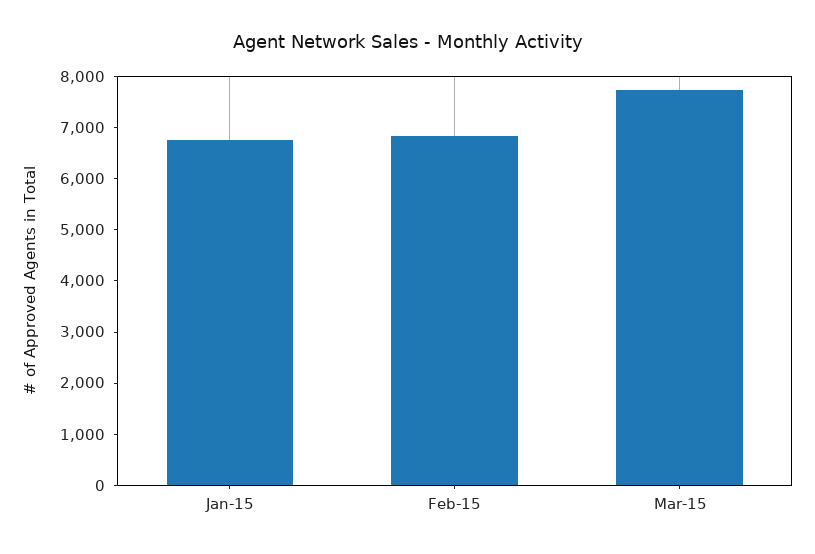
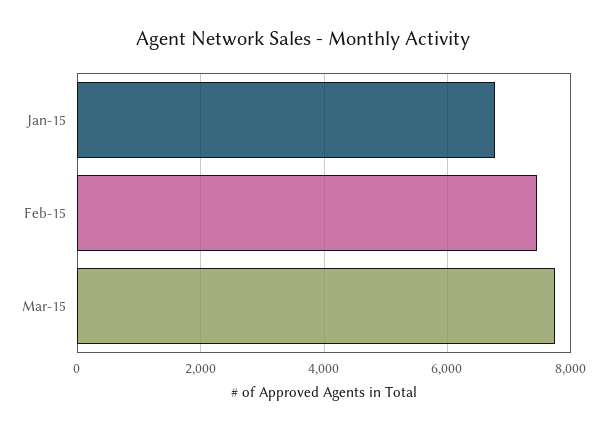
Feb-15: 6800 -> 7400

